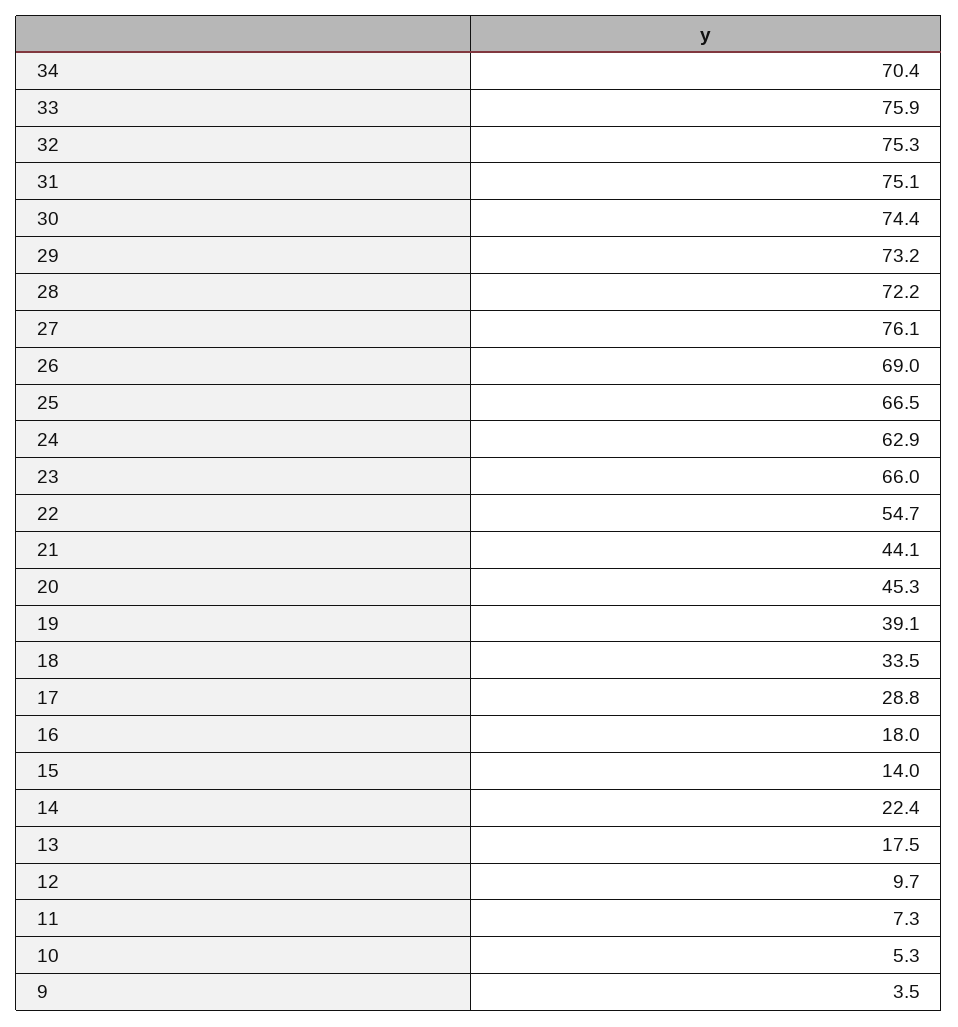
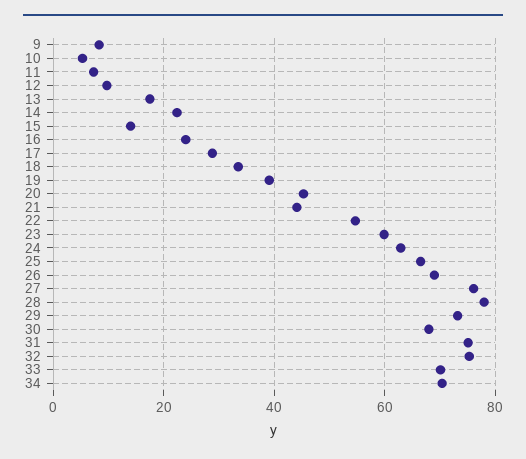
33: 75.9 -> 70
30: 74.4 -> 68
28: 72.2 -> 78
23: 66 -> 60
16: 18 -> 24
9: 3.5 -> 8

